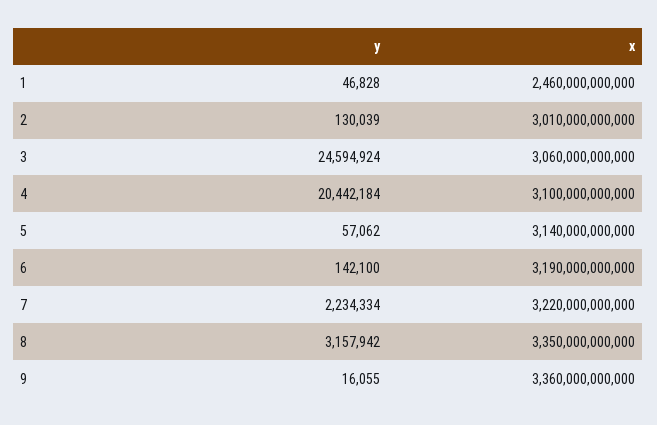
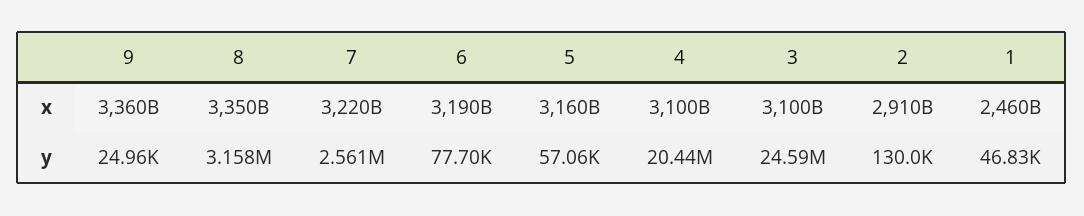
x, 2: 3010000000000 -> 2910000000000
x, 3: 3060000000000 -> 3100000000000
x, 5: 3140000000000 -> 3160000000000
y, 6: 142100 -> 77700
y, 7: 2234334 -> 2561000
y, 9: 16055 -> 24960

